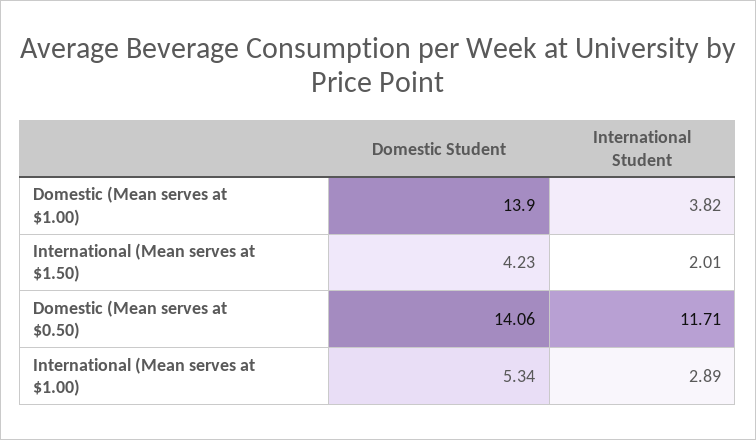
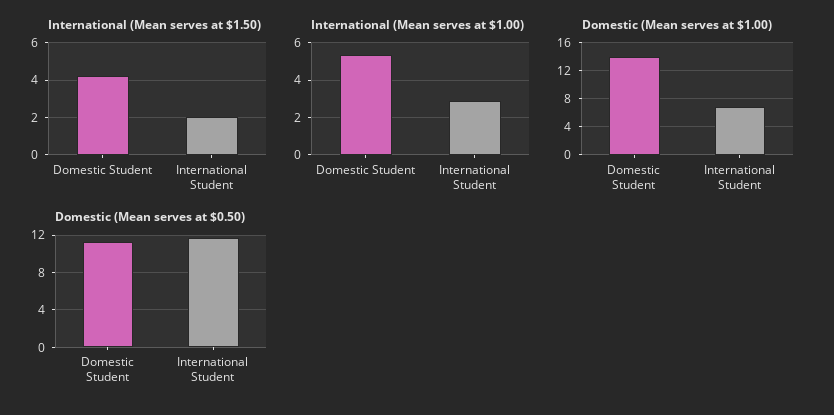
Domestic (Mean serves at $1.00), International Student: 3.82 -> 7
Domestic (Mean serves at $0.50), Domestic Student: 14.06 -> 11

